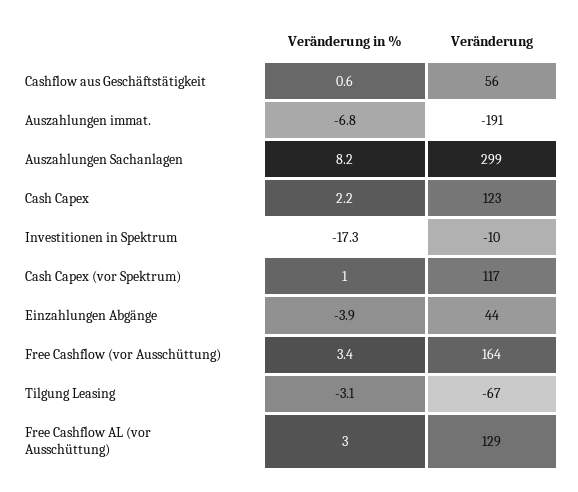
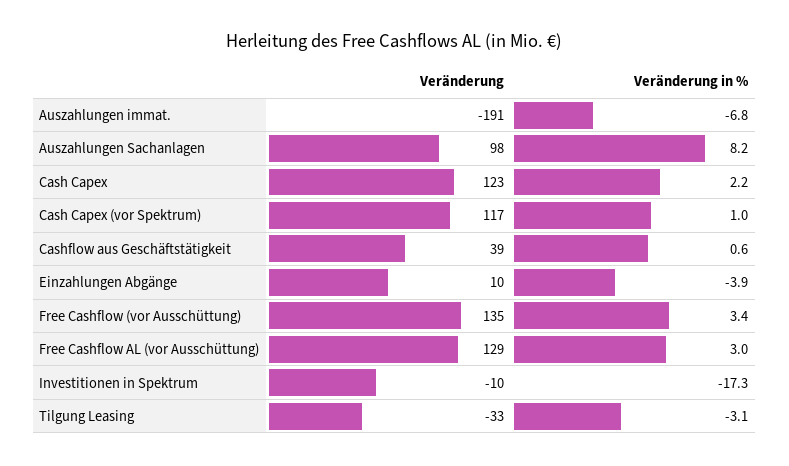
Veränderung, Cashflow aus Geschäftstätigkeit: 56 -> 39
Veränderung, Auszahlungen Sachanlagen: 299 -> 98
Veränderung, Einzahlungen Abgänge: 44 -> 10
Veränderung, Free Cashflow (vor Ausschüttung): 164 -> 135
Veränderung, Tilgung Leasing: -67 -> -33

